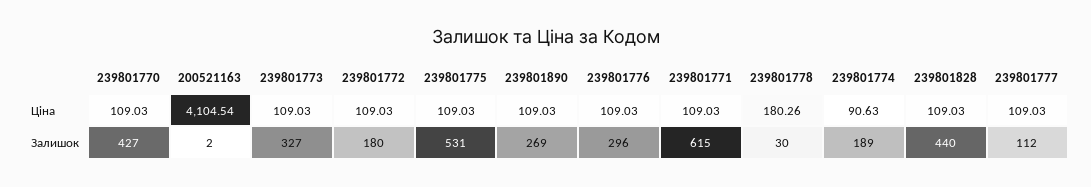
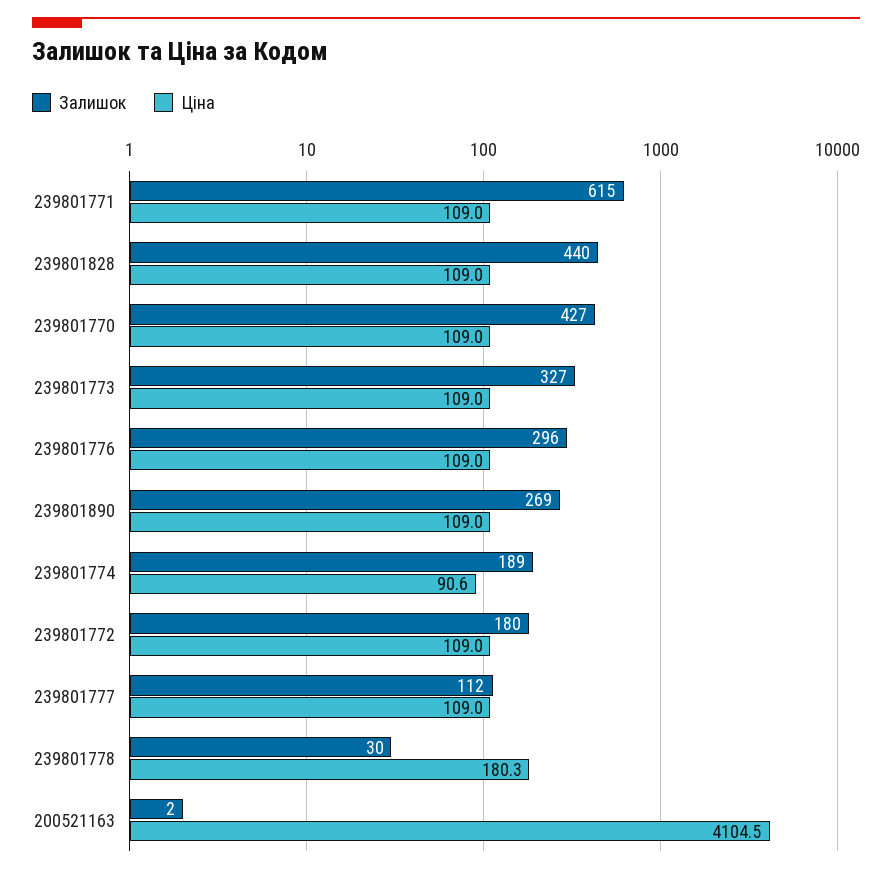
Ціна, 239801775: 109.03 -> none
Залишок, 239801775: 531 -> none

